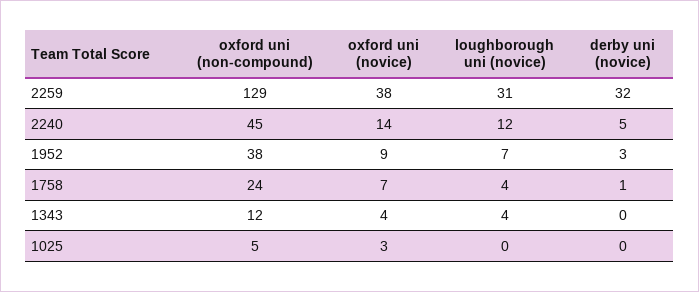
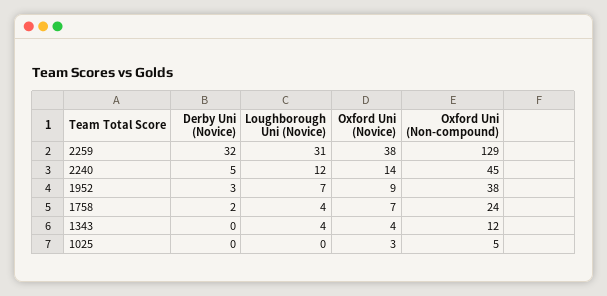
derby uni (novice), 1758: 1 -> 2

